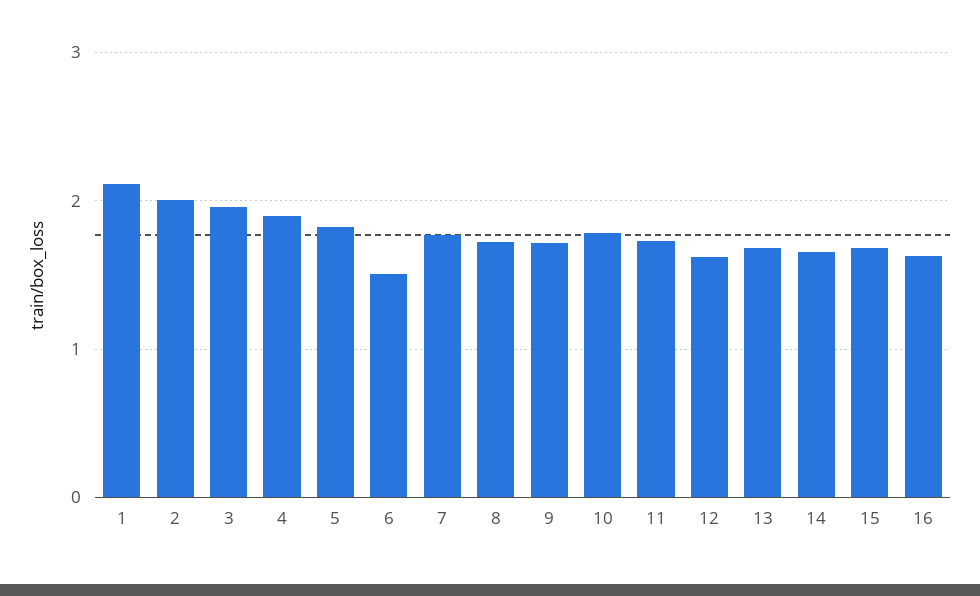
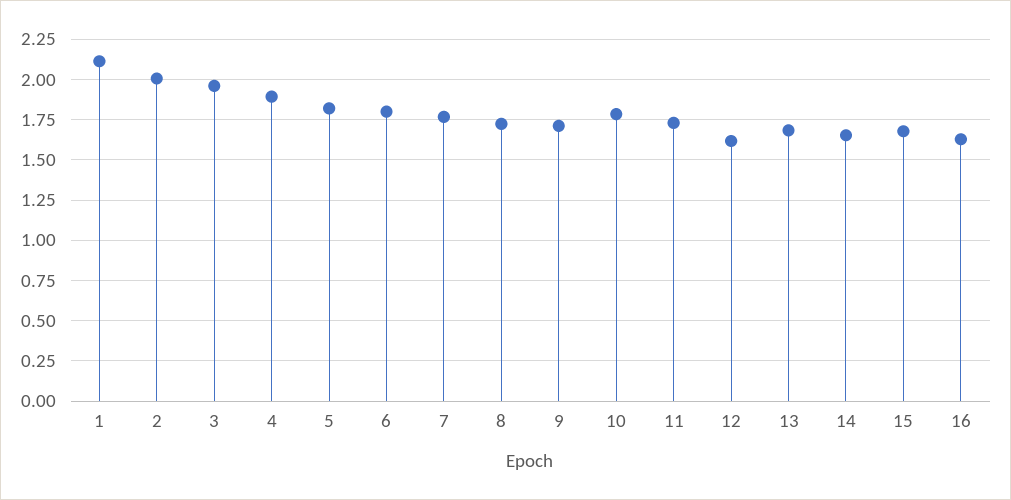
6: 1.5 -> 1.8

